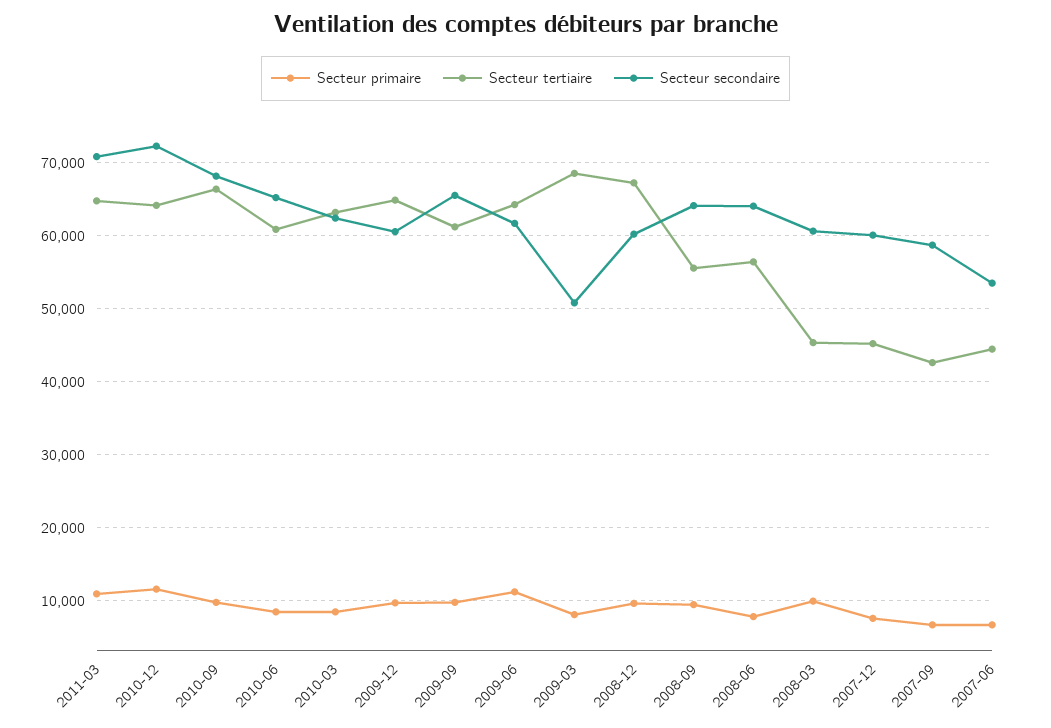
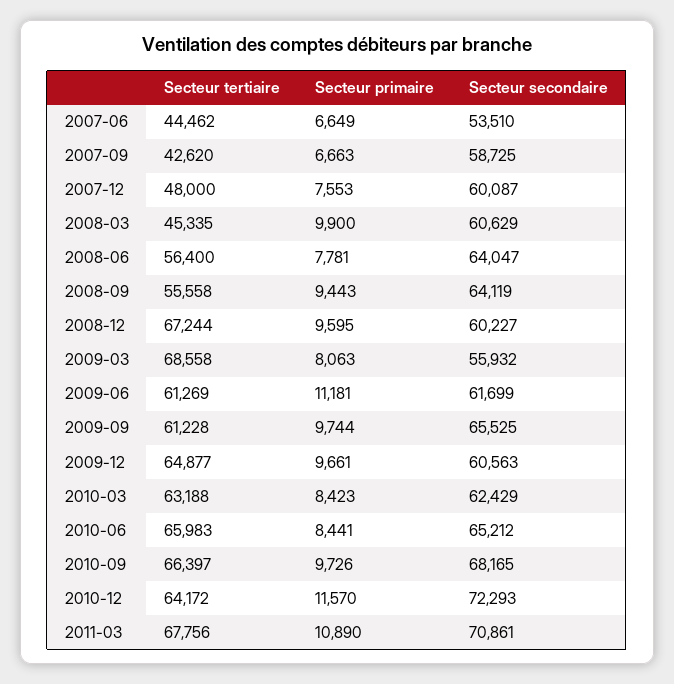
Secteur tertiaire, 2011-03: 65000 -> 67756
Secteur tertiaire, 2010-06: 61000 -> 65983
Secteur tertiaire, 2009-06: 64000 -> 61269
Secteur secondaire, 2009-03: 51000 -> 55932
Secteur tertiaire, 2007-12: 45000 -> 48000

